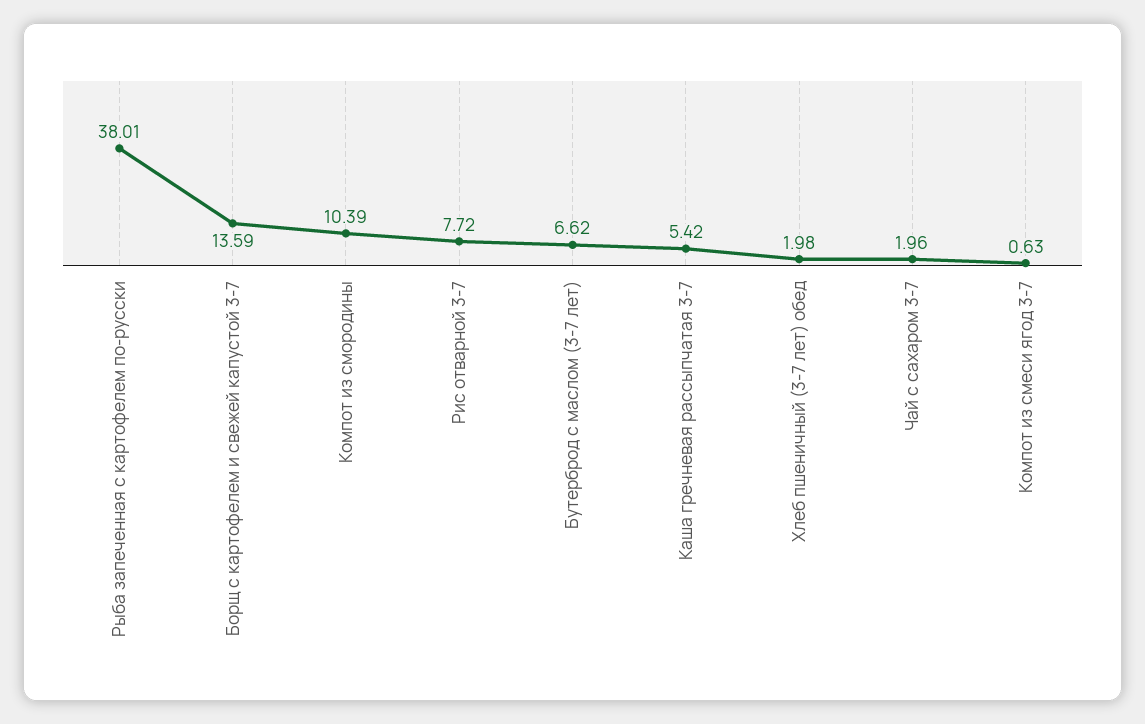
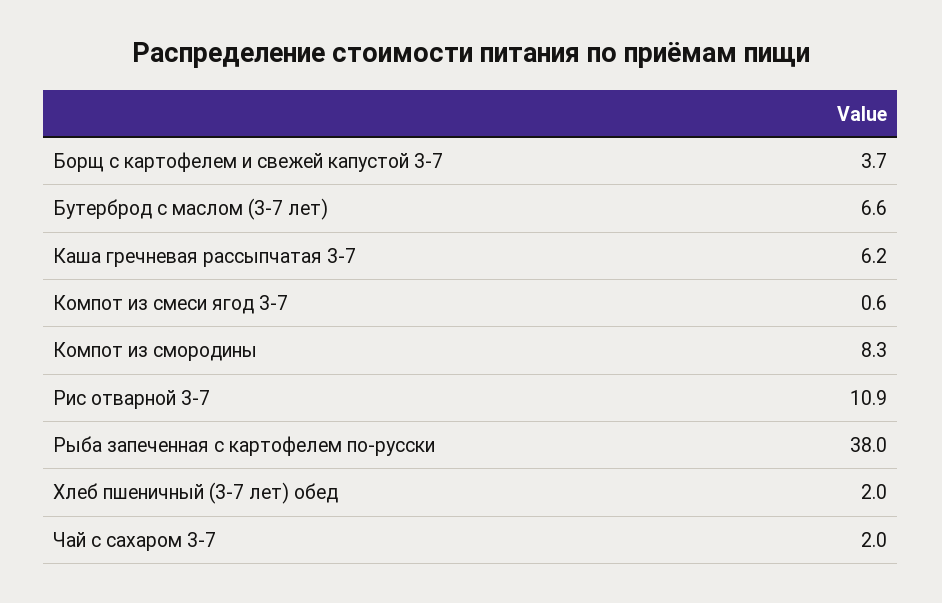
Борщ с картофелем и свежей капустой 3-7: 13.59 -> 3.7
Компот из смородины: 10.39 -> 8.3
Рис отварной 3-7: 7.72 -> 10.9
Каша гречневая рассыпчатая 3-7: 5.42 -> 6.2

